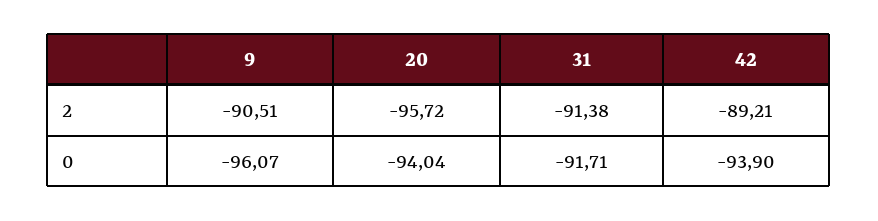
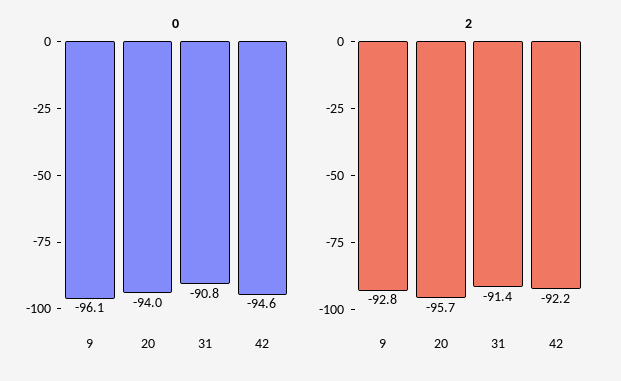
2, 9: -90.51 -> -92.8
2, 42: -89.21 -> -92.2
0, 31: -91.71 -> -90.8
0, 42: -93.9 -> -94.6

